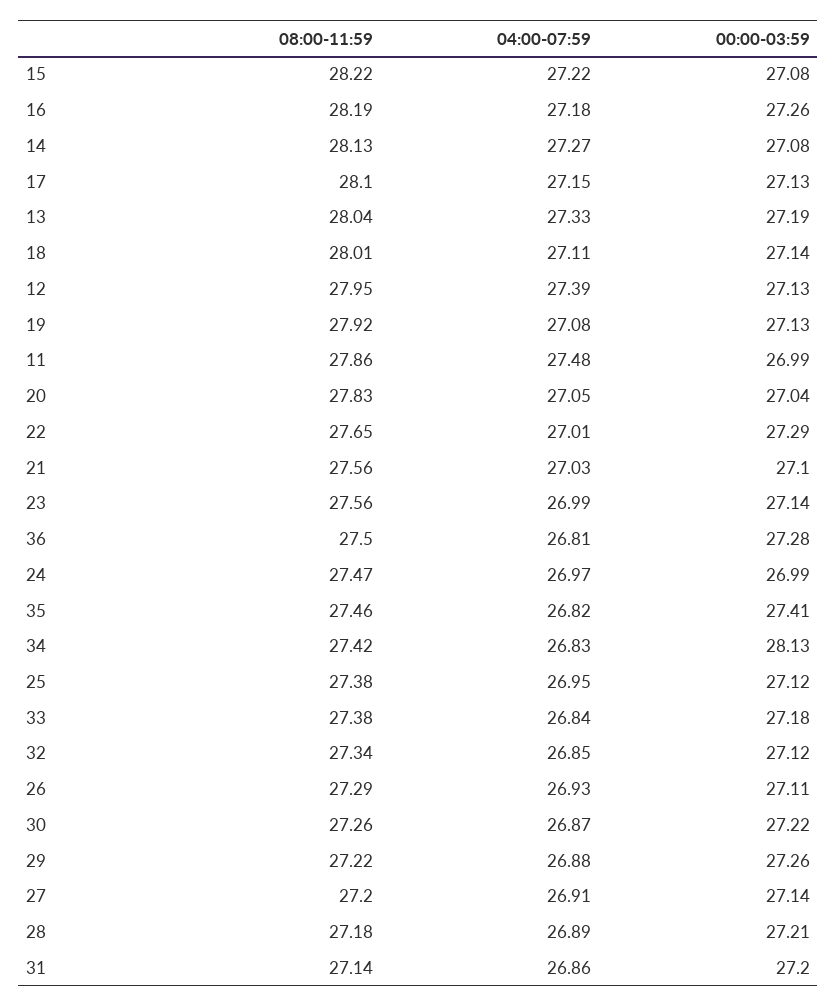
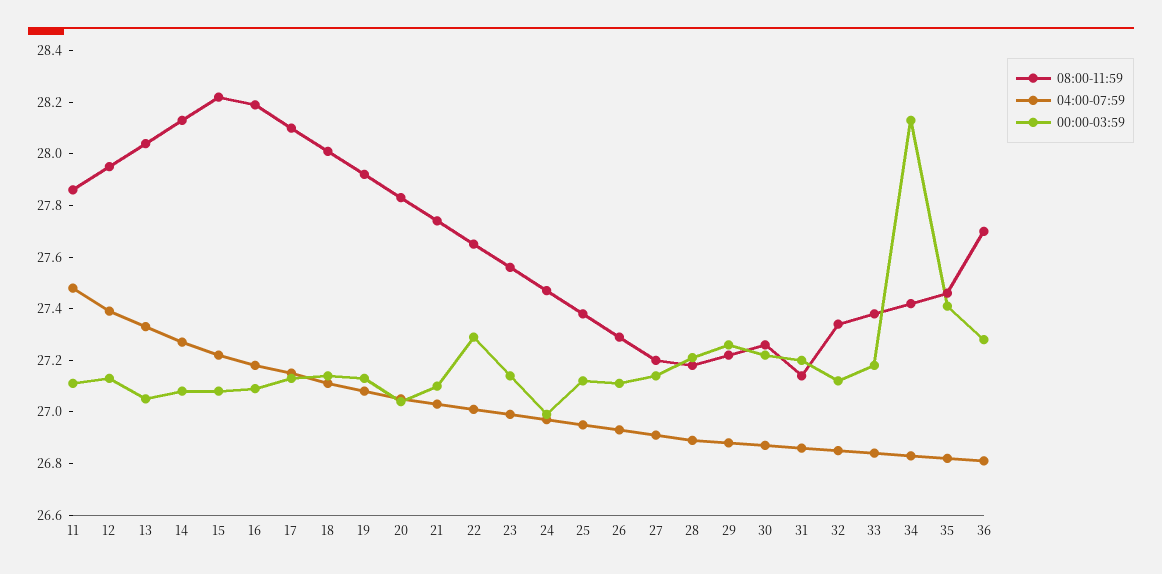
00:00-03:59, 16: 27.26 -> 27.1
00:00-03:59, 13: 27.19 -> 27.05
00:00-03:59, 11: 26.99 -> 27.1
08:00-11:59, 21: 27.56 -> 27.75
08:00-11:59, 36: 27.5 -> 27.7

